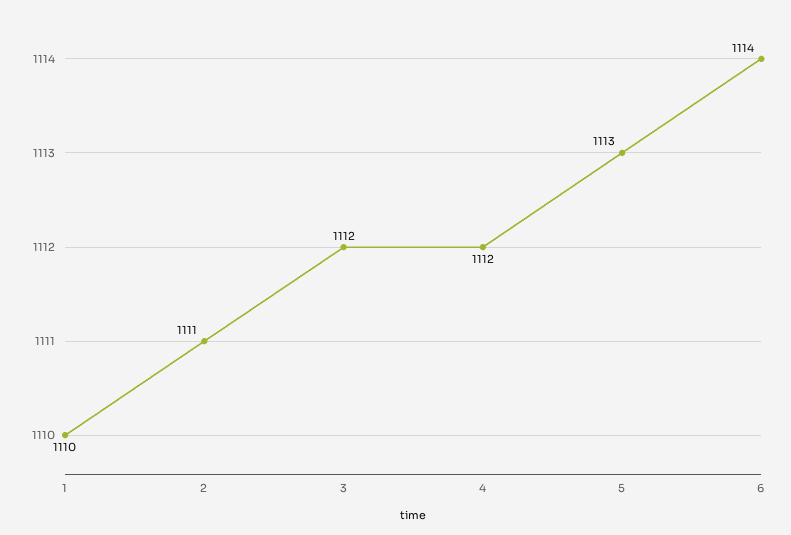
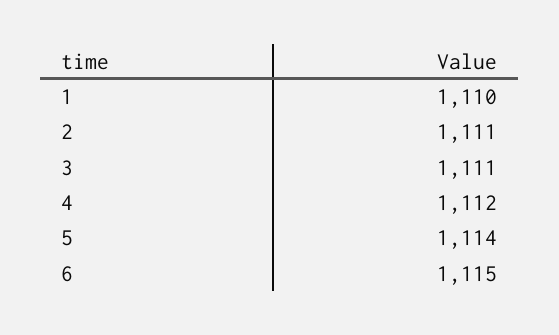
3: 1112 -> 1111
5: 1113 -> 1114
6: 1114 -> 1115

